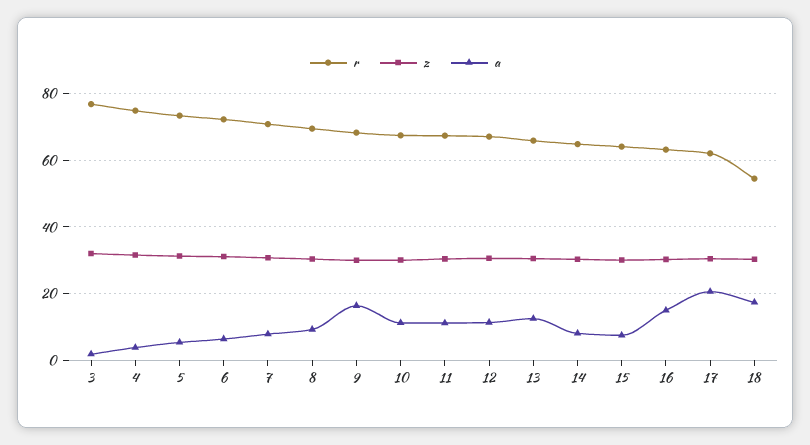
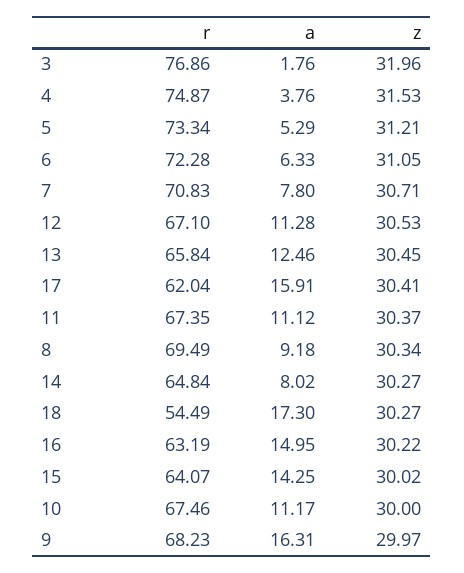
a, 15: 8 -> 14.25
a, 17: 20 -> 15.91

